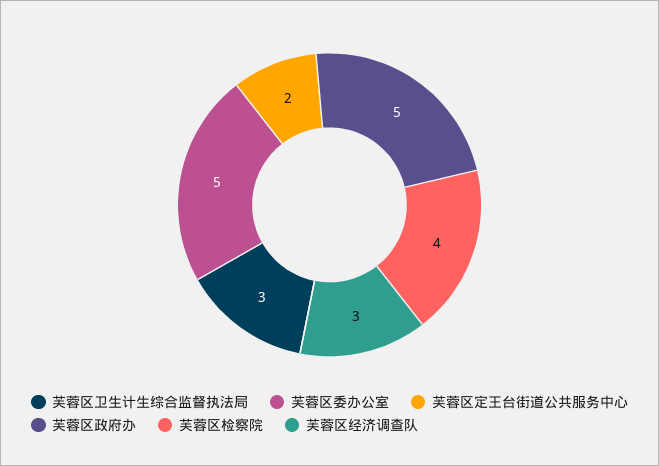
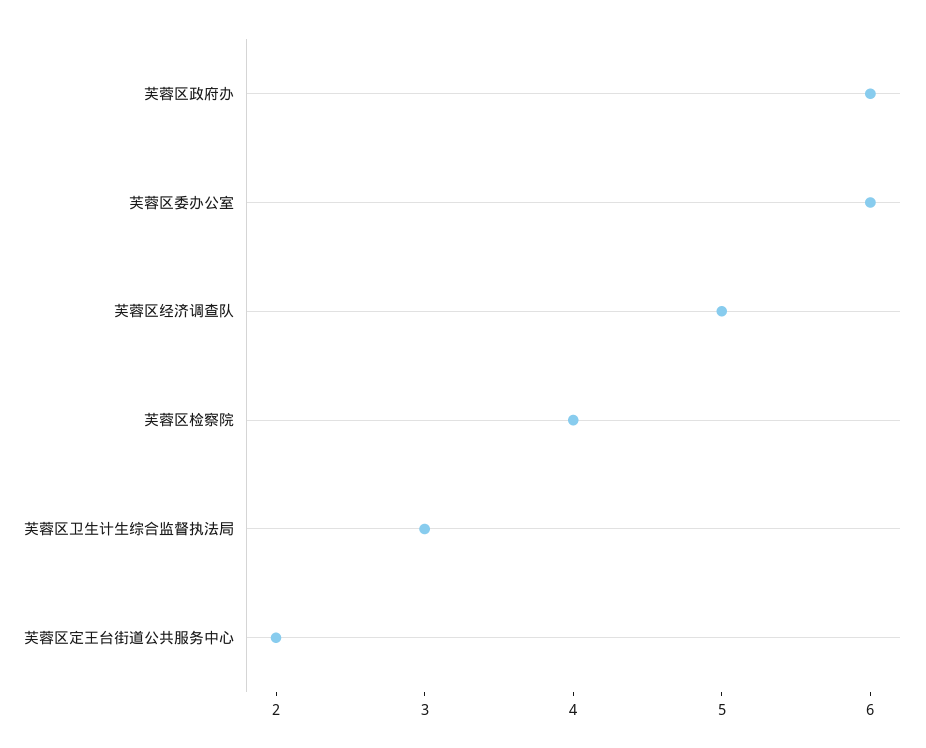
芙蓉区委办公室: 5 -> 6
芙蓉区政府办: 5 -> 6
芙蓉区经济调查队: 3 -> 5

